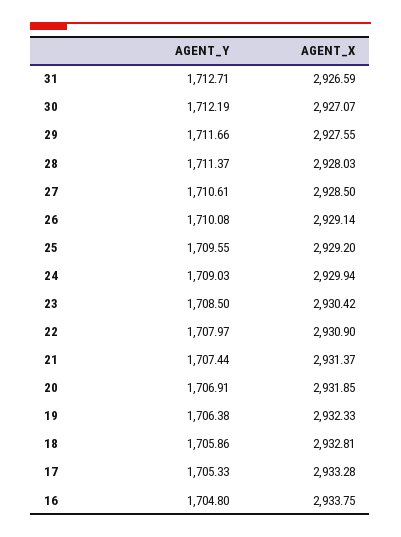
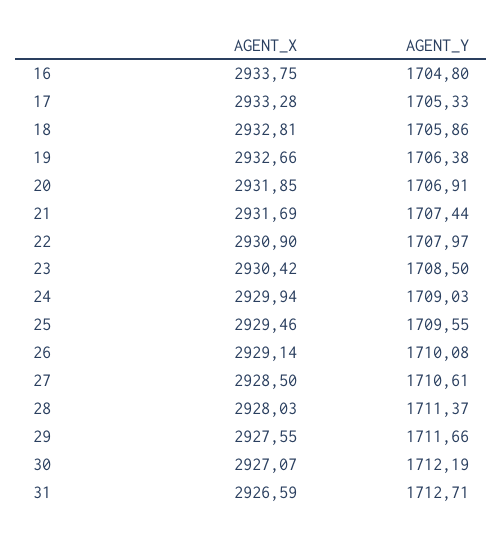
AGENT_X, 25: 2929.2 -> 2929.46
AGENT_X, 21: 2931.37 -> 2931.69
AGENT_X, 19: 2932.33 -> 2932.66

